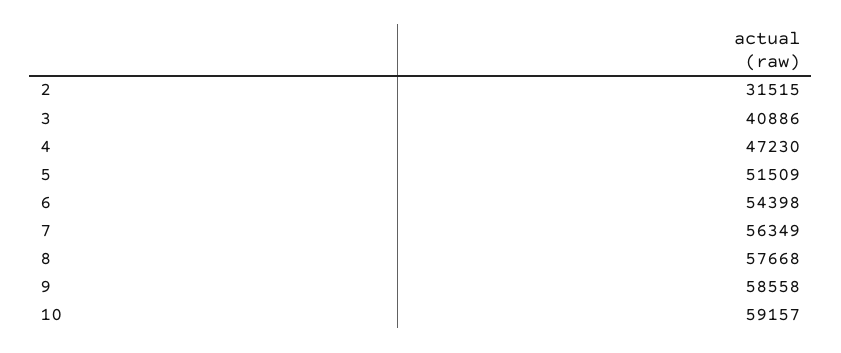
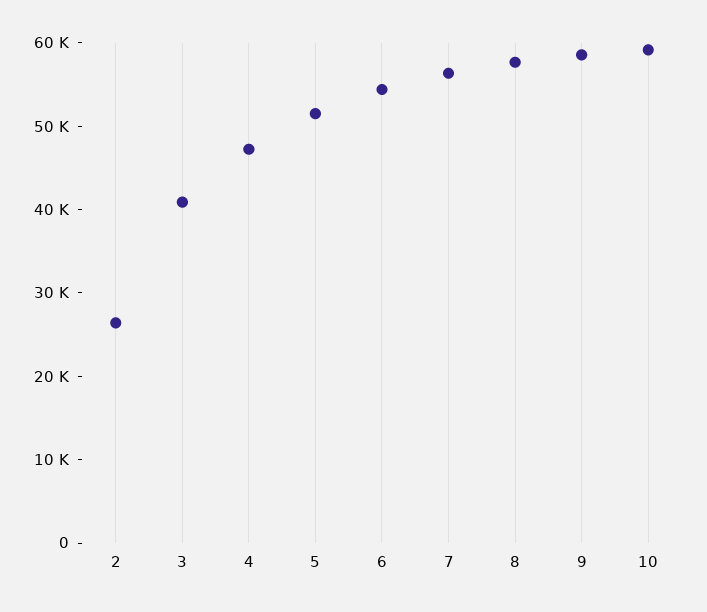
2: 31515 -> 26000

